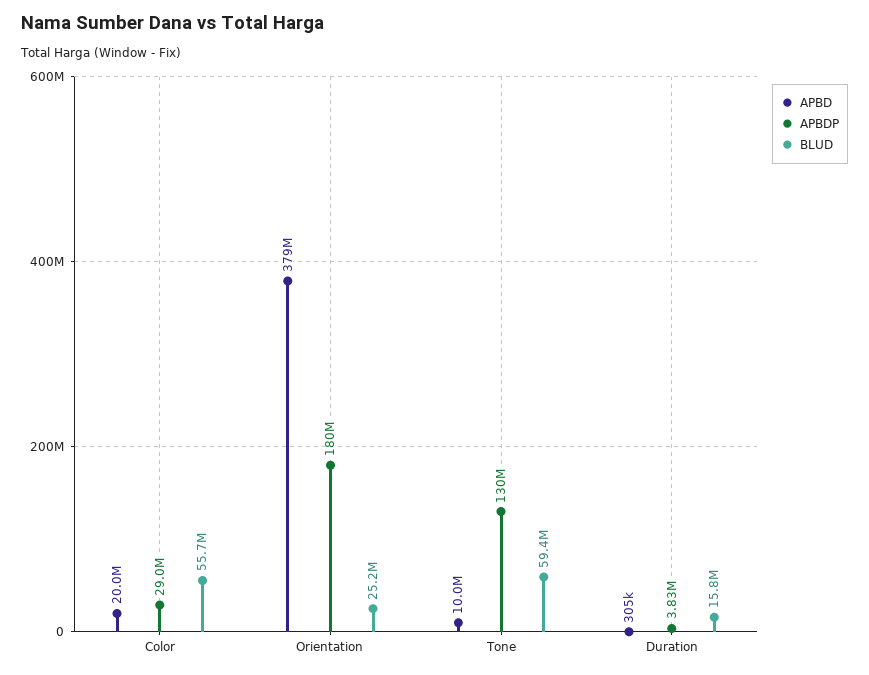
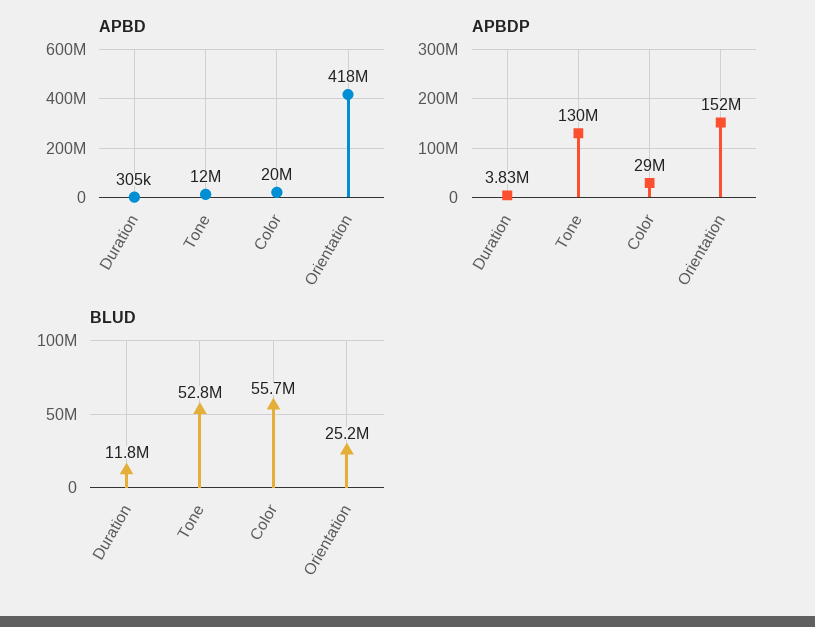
APBD, Orientation: 379000000 -> 418000000
APBDP, Orientation: 180000000 -> 152000000
APBD, Tone: 10000000 -> 12000000
BLUD, Tone: 59400000 -> 52800000
BLUD, Duration: 15800000 -> 11800000

